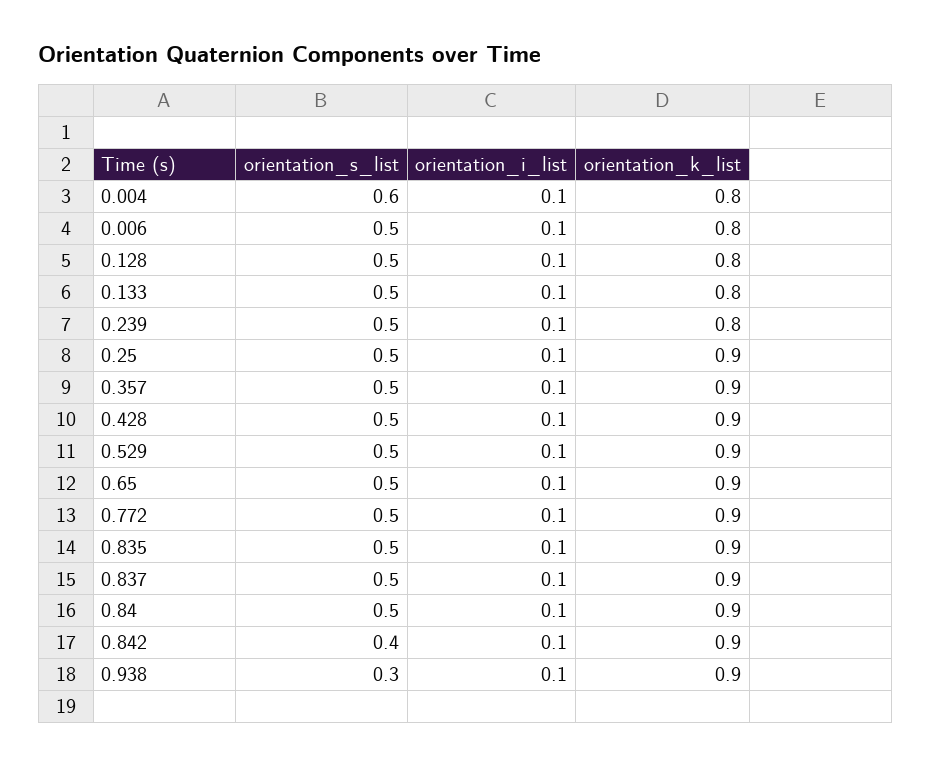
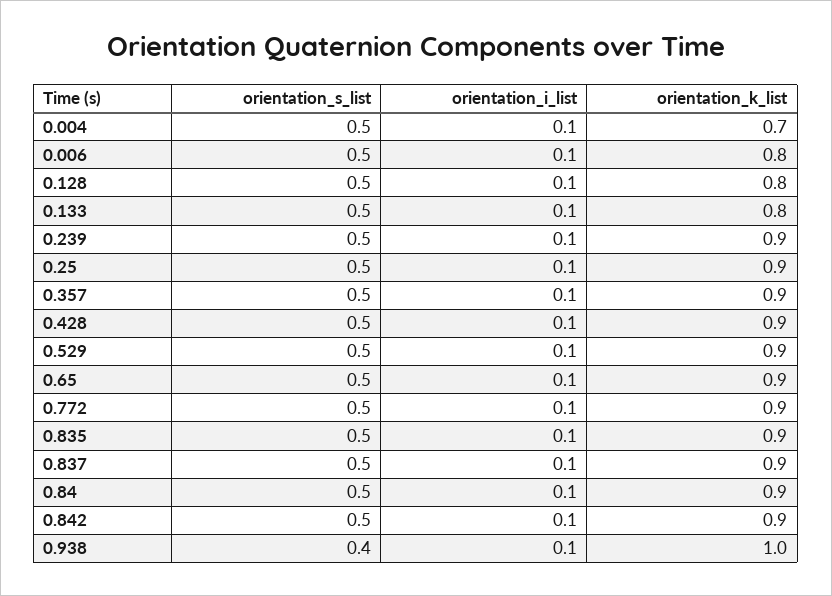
orientation_s_list, 0.004: 0.6 -> 0.5
orientation_k_list, 0.004: 0.8 -> 0.7
orientation_k_list, 0.239: 0.8 -> 0.9
orientation_s_list, 0.842: 0.4 -> 0.5
orientation_s_list, 0.938: 0.3 -> 0.4
orientation_k_list, 0.938: 0.9 -> 1

